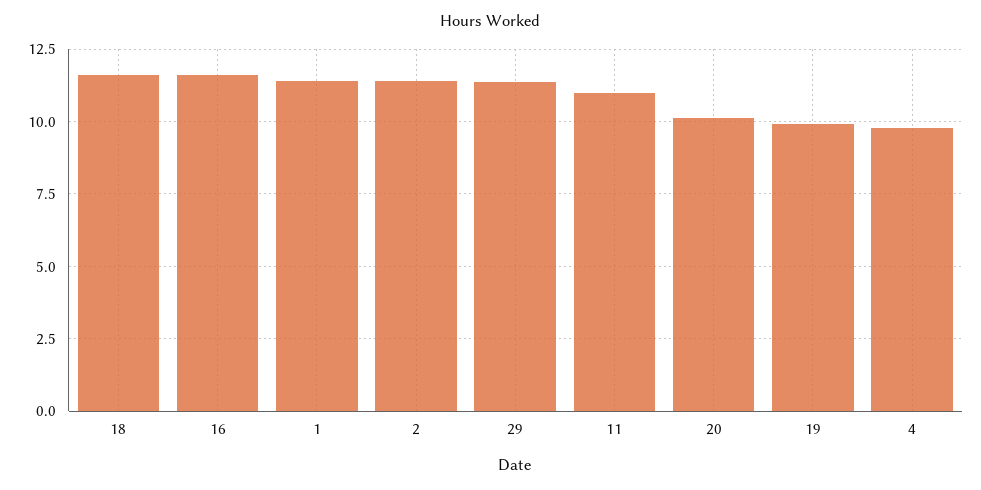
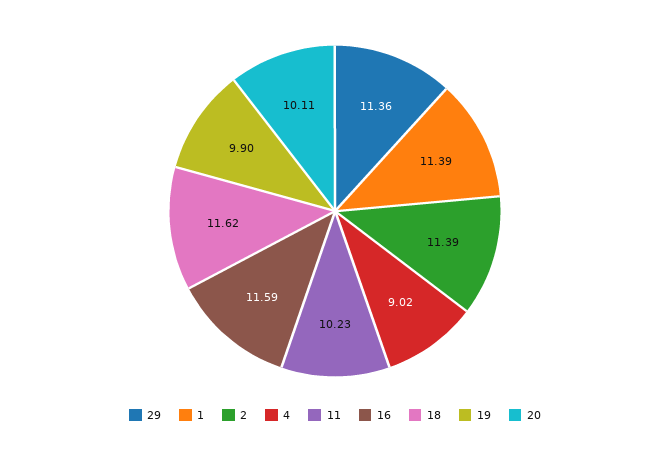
11: 11 -> 10.23
4: 9.75 -> 9.02

